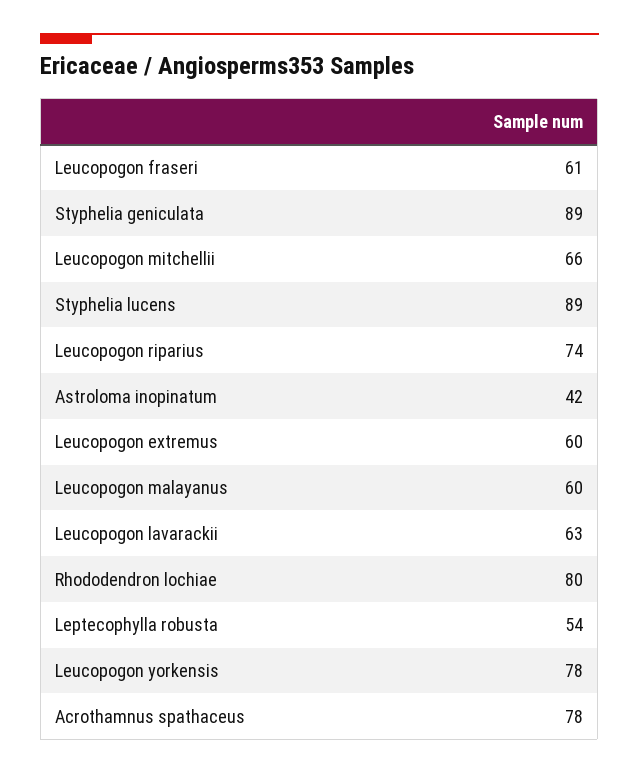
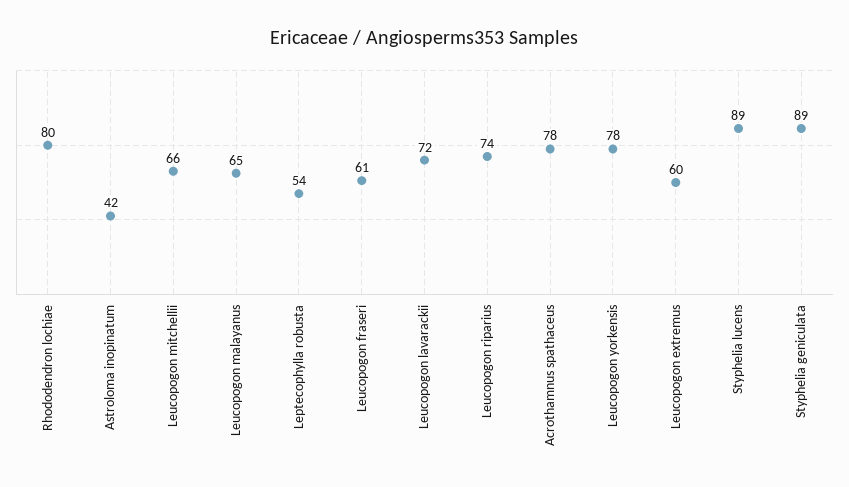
Leucopogon malayanus: 60 -> 65
Leucopogon lavarackii: 63 -> 72

